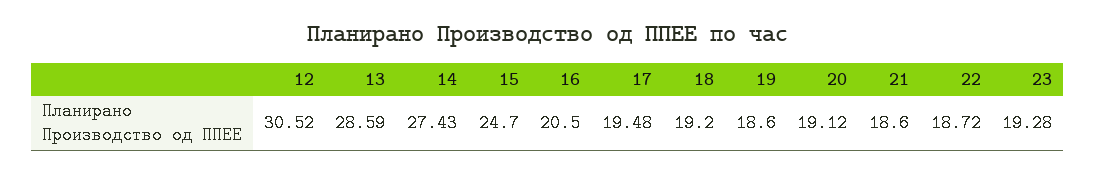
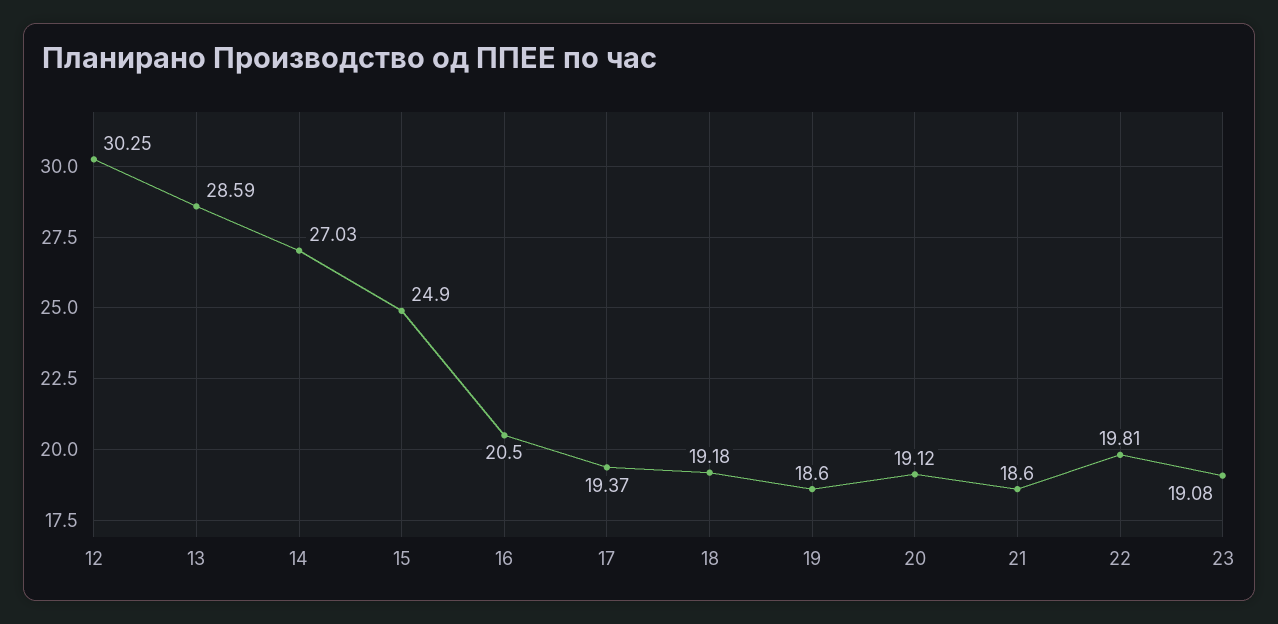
12: 30.52 -> 30.25
14: 27.43 -> 27.03
15: 24.7 -> 24.9
17: 19.48 -> 19.37
18: 19.2 -> 19.18
22: 18.72 -> 19.81
23: 19.28 -> 19.08

